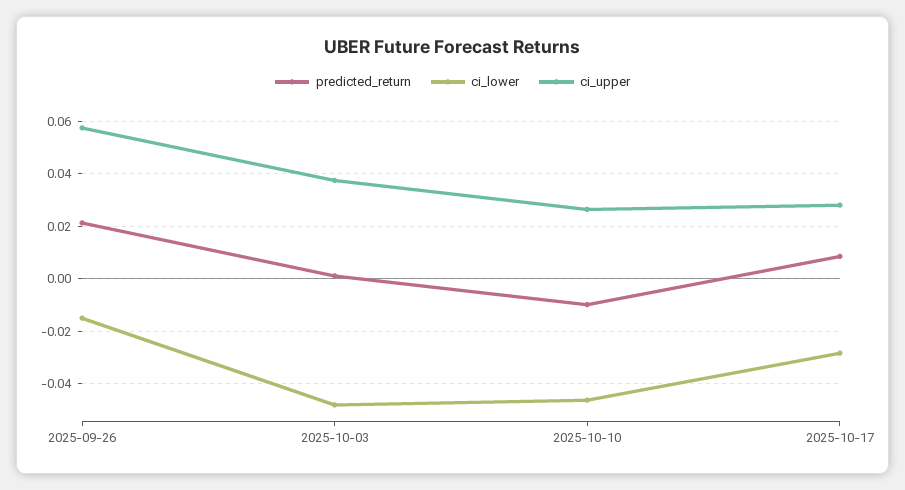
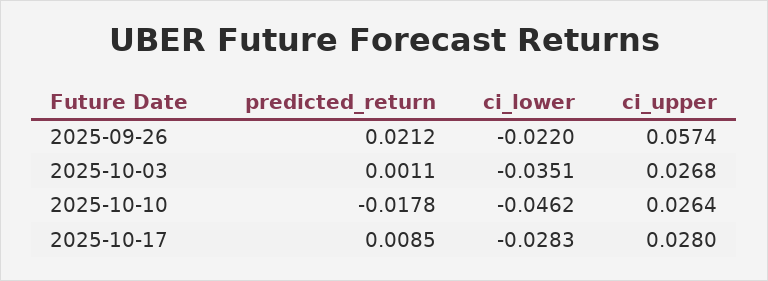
ci_lower, 2025-09-26: -0.015 -> -0.022
ci_lower, 2025-10-03: -0.0475 -> -0.0351
ci_upper, 2025-10-03: 0.0375 -> 0.0268
predicted_return, 2025-10-10: -0.01 -> -0.0178

